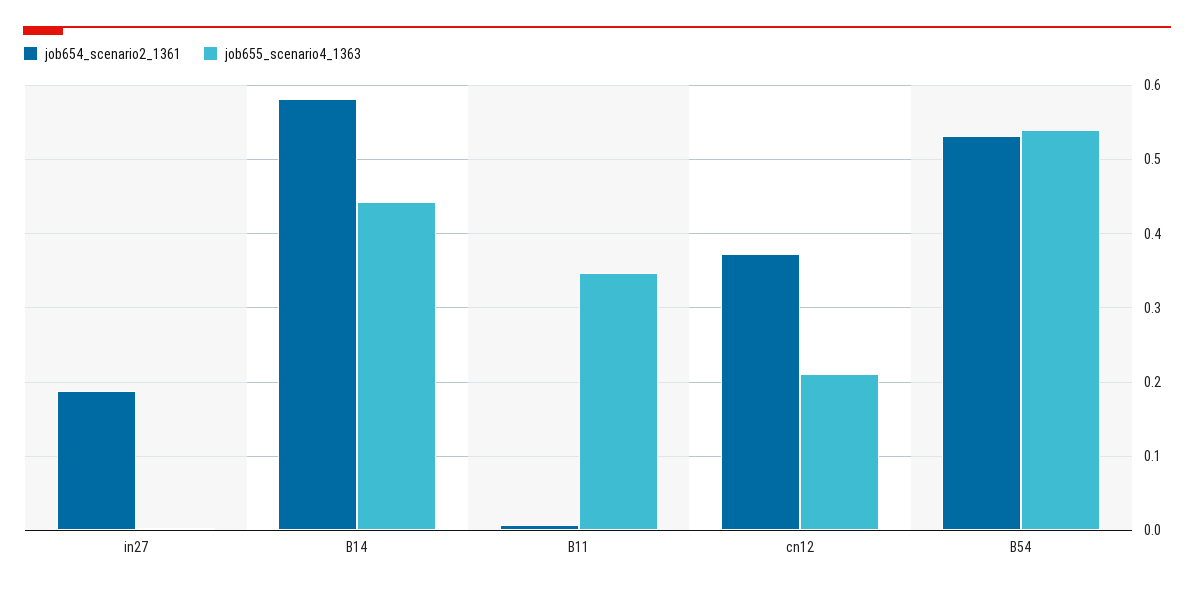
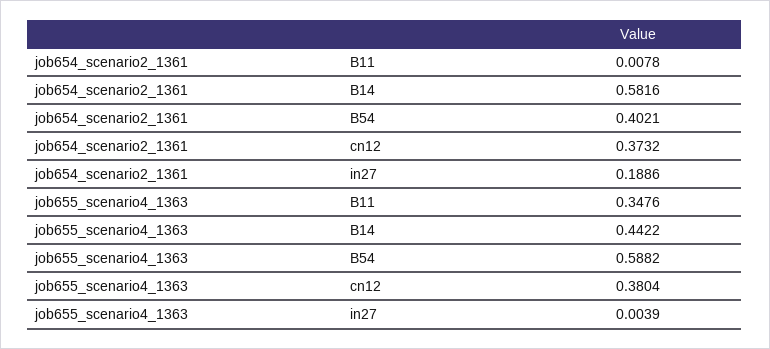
job655_scenario4_1363, cn12: 0.21 -> 0.3804
job654_scenario2_1361, B54: 0.53 -> 0.4021
job655_scenario4_1363, B54: 0.54 -> 0.5882

